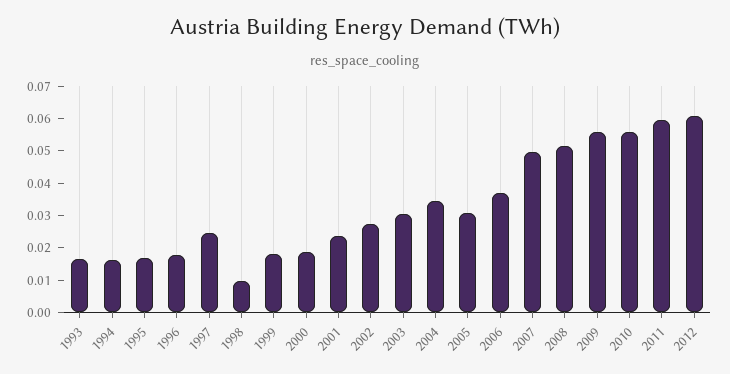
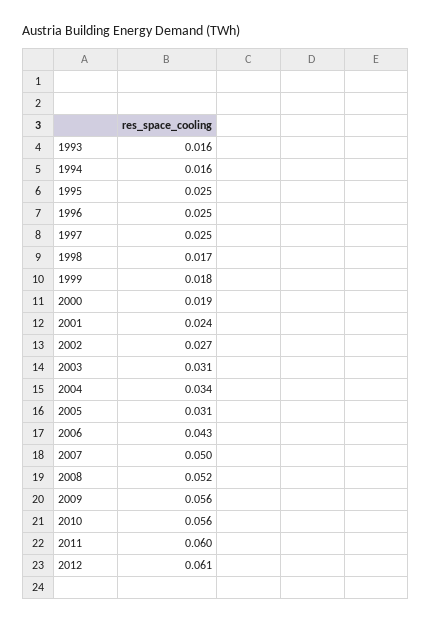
1995: 0.0175 -> 0.025
1996: 0.0175 -> 0.025
1998: 0.01 -> 0.017
2006: 0.0375 -> 0.043

